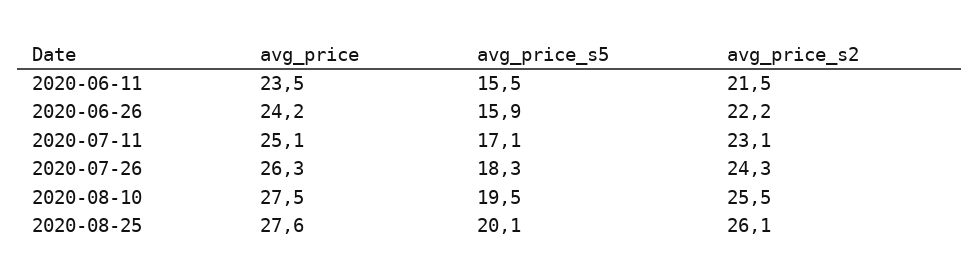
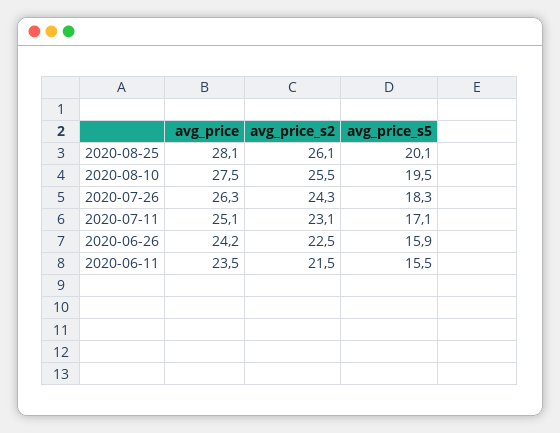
avg_price_s2, 2020-06-26: 22.2 -> 22.5
avg_price, 2020-08-25: 27.6 -> 28.1

